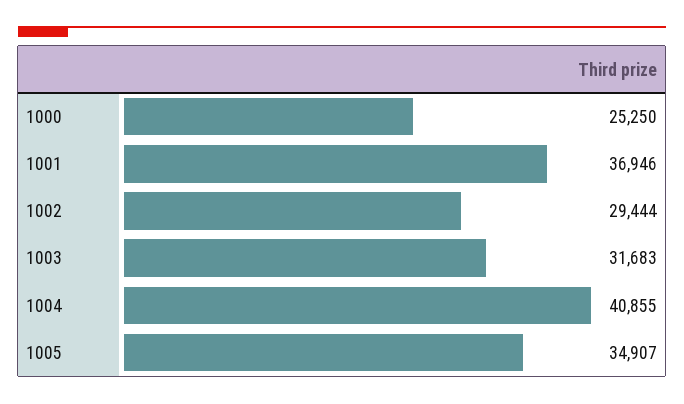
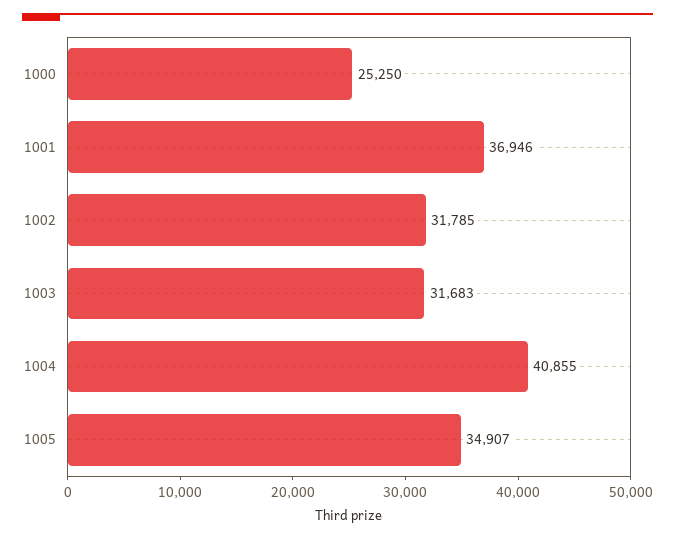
1002: 29444 -> 31785

